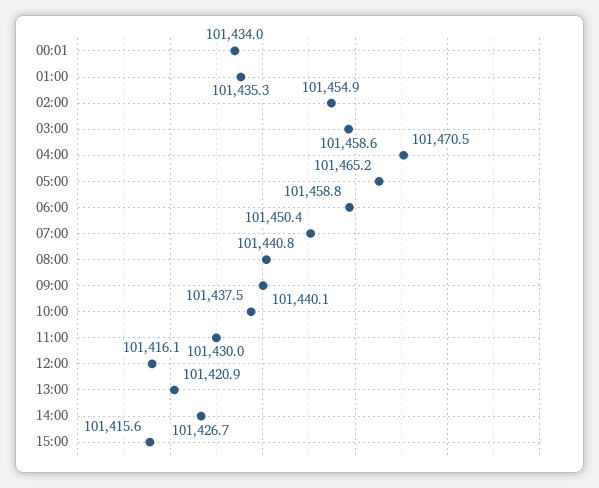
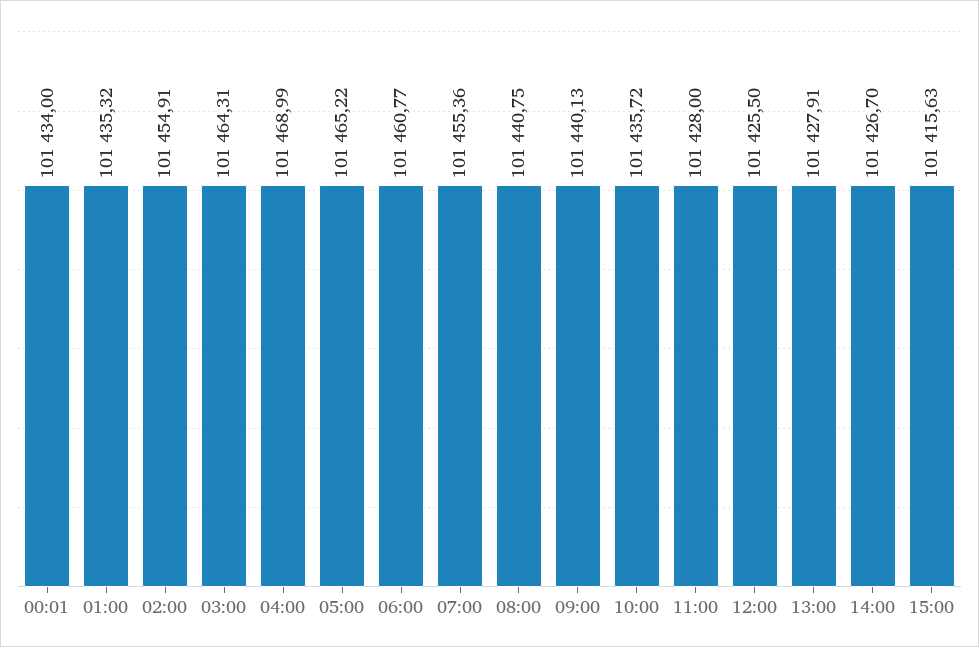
03:00: 101458.6 -> 101464.31
04:00: 101470.5 -> 101468.99
06:00: 101458.8 -> 101460.77
07:00: 101450.4 -> 101455.36
10:00: 101437.5 -> 101435.72
11:00: 101430 -> 101428
12:00: 101416.1 -> 101425.5
13:00: 101420.9 -> 101427.91

